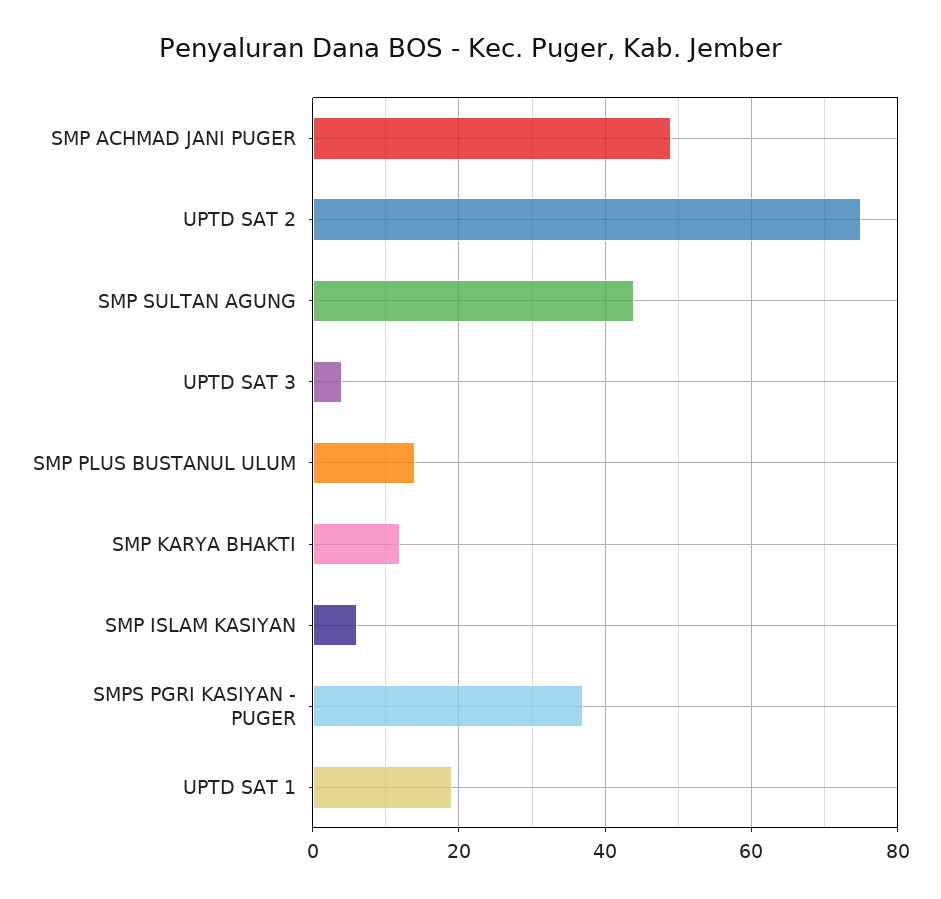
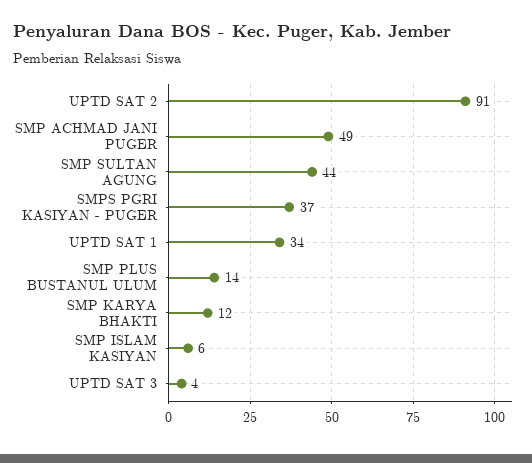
UPTD SAT 2: 75 -> 91
UPTD SAT 1: 20 -> 34

